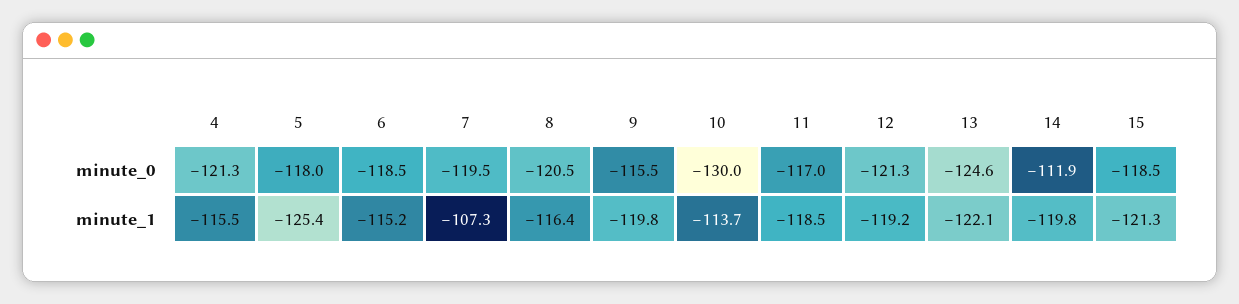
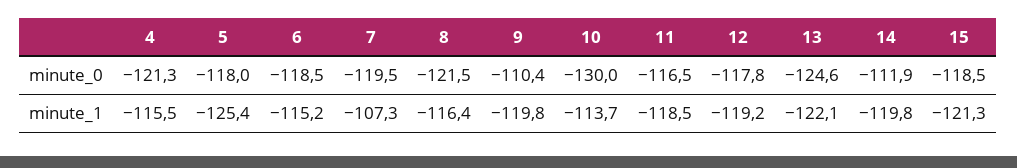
8, minute_0: -120.5 -> -121.5
9, minute_0: -115.5 -> -110.4
11, minute_0: -117 -> -116.5
12, minute_0: -121.3 -> -117.8

